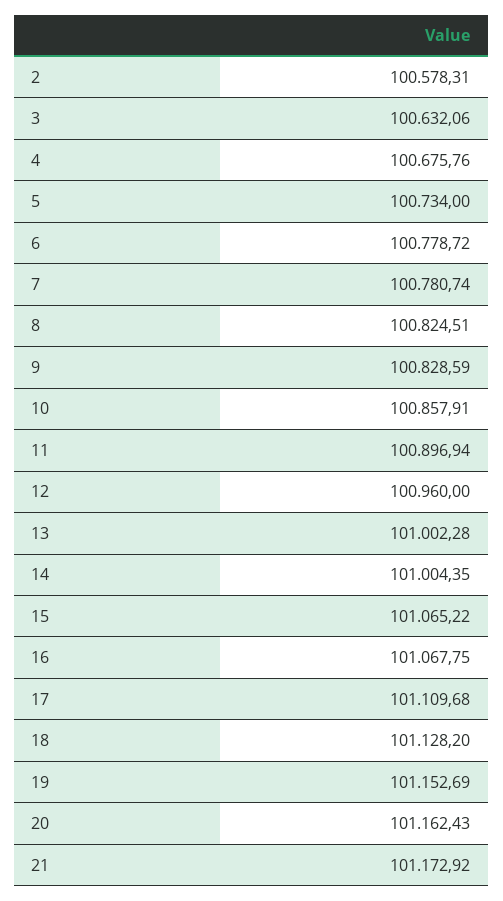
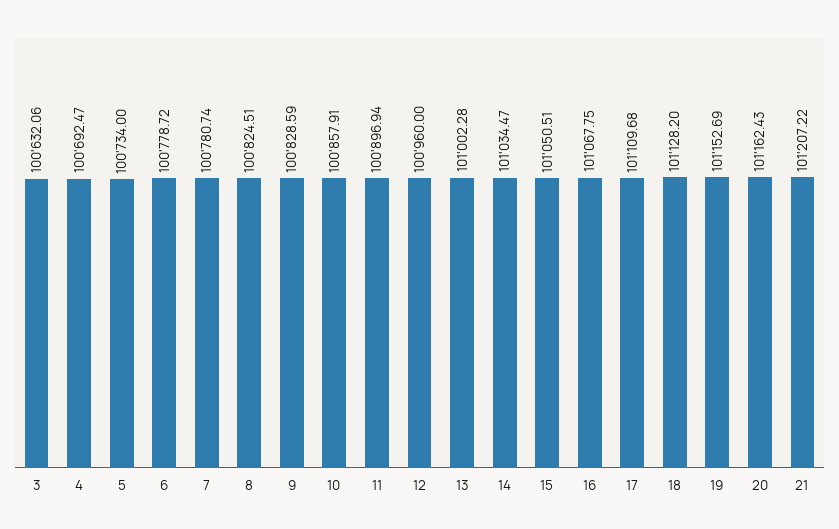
2: 100578.31 -> none
4: 100675.76 -> 100692.47
14: 101004.35 -> 101034.47
15: 101065.22 -> 101050.51
21: 101172.92 -> 101207.22

